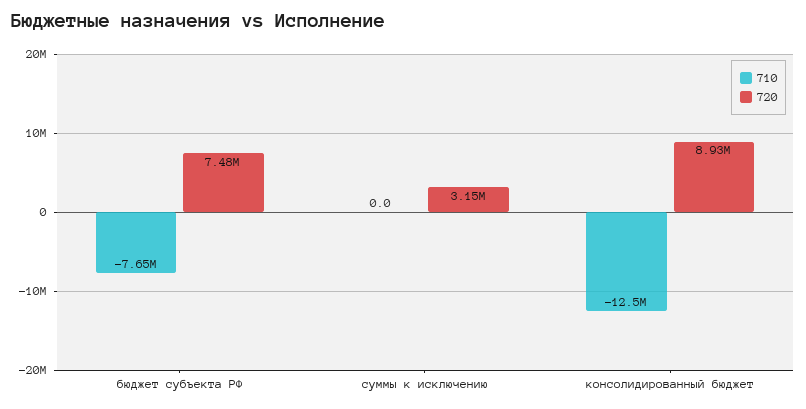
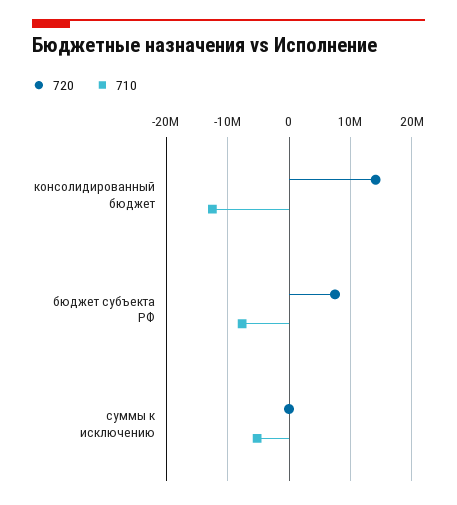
710, суммы к исключению: 0 -> -5000000
720, суммы к исключению: 3150000 -> 0
720, консолидированный бюджет: 8930000 -> 14000000

